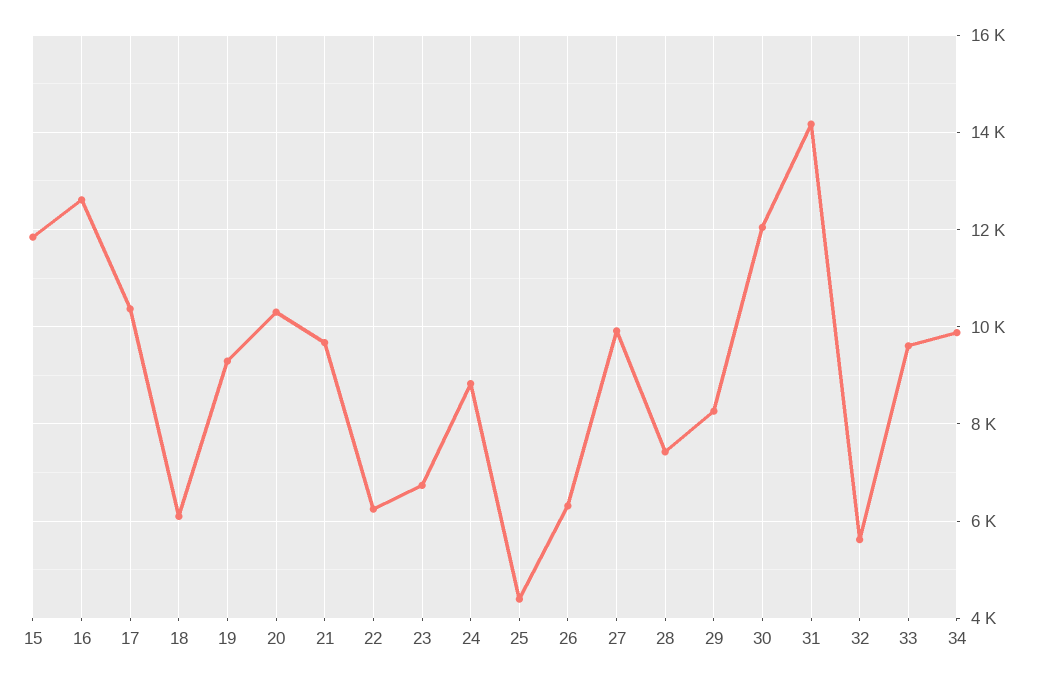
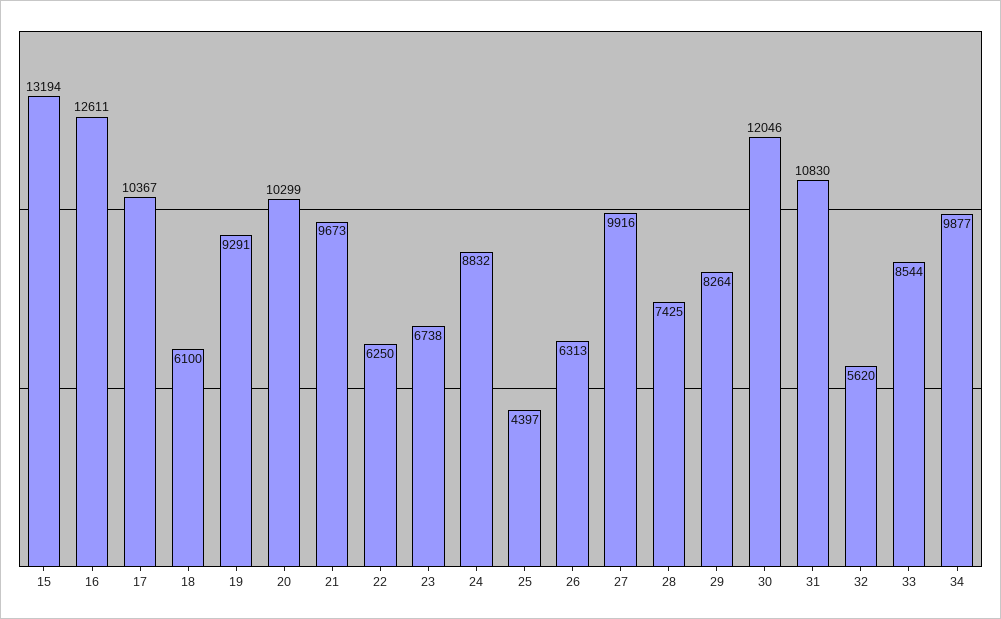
15: 11800 -> 13194
31: 14200 -> 10830
33: 9600 -> 8544

